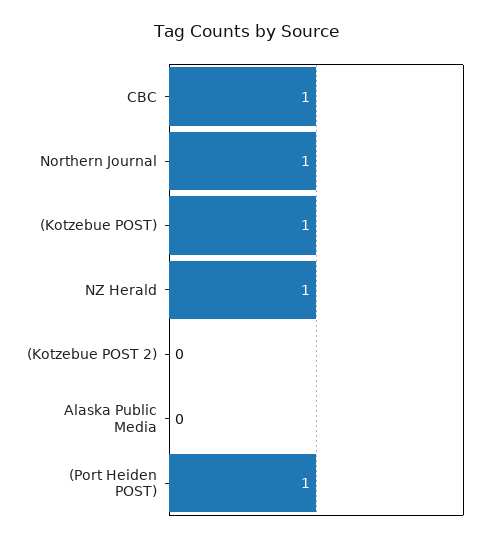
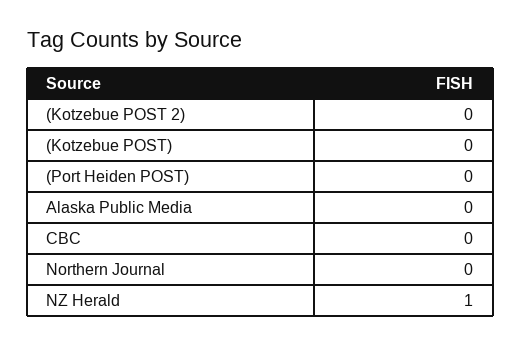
CBC: 1 -> 0
Northern Journal: 1 -> 0
(Kotzebue POST): 1 -> 0
(Port Heiden POST): 1 -> 0

